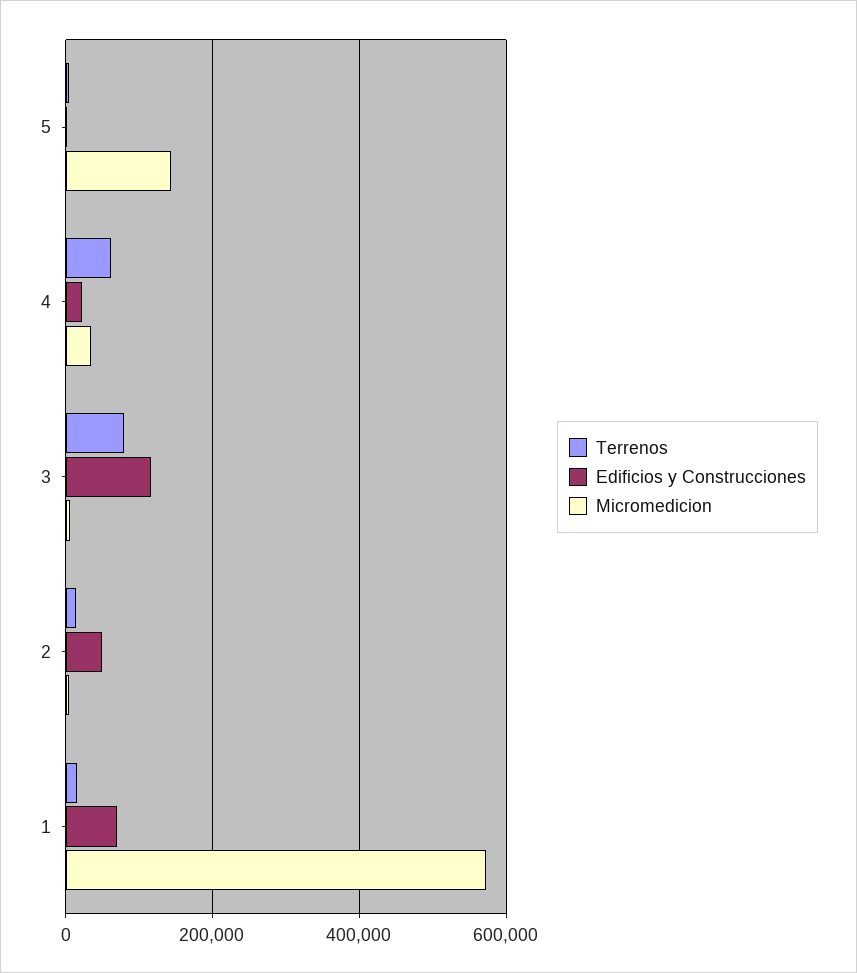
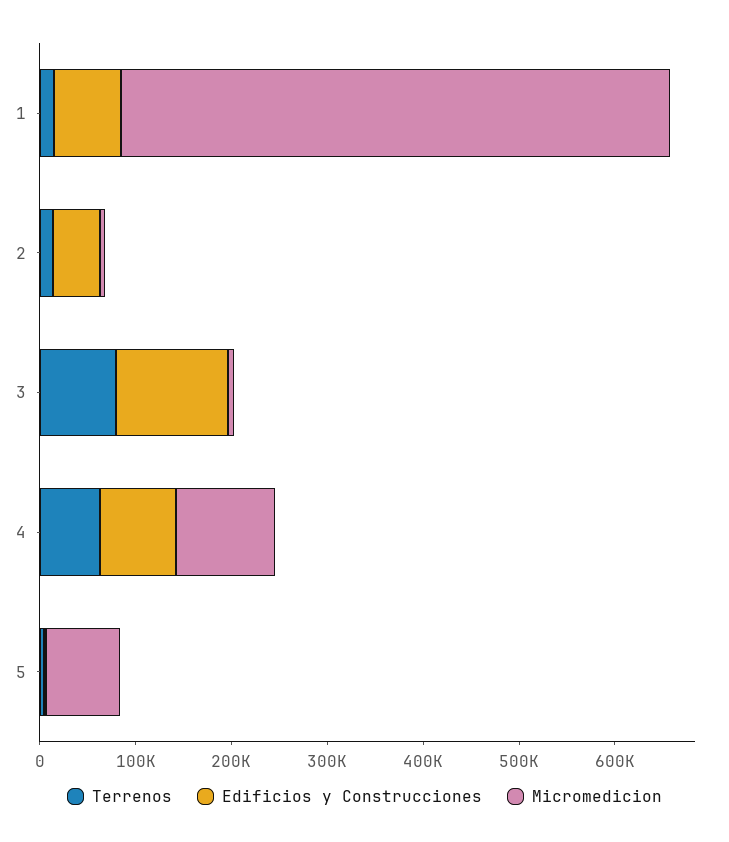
Micromedicion, 5: 140000 -> 80000
Edificios y Construcciones, 4: 20000 -> 80000
Micromedicion, 4: 40000 -> 100000

